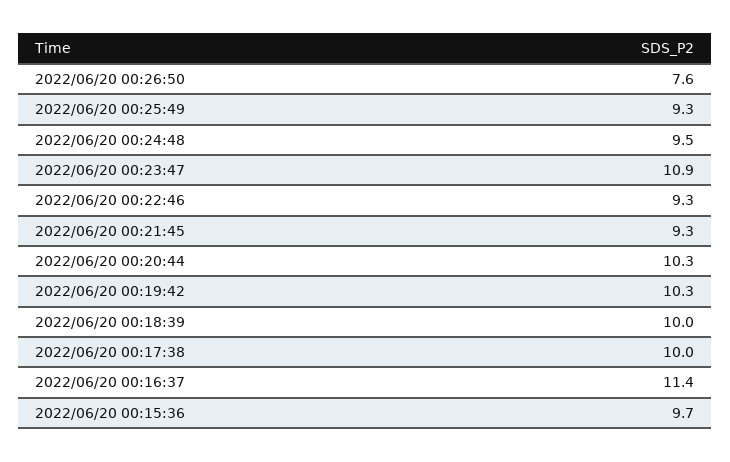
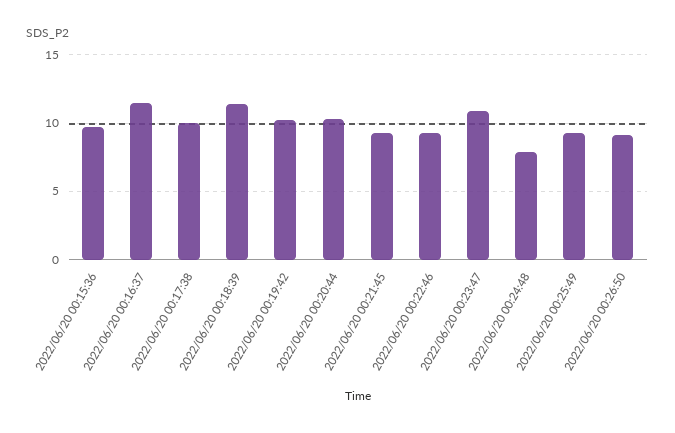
2022/06/20 00:26:50: 7.6 -> 9
2022/06/20 00:24:48: 9.5 -> 8
2022/06/20 00:18:39: 10 -> 11.5

